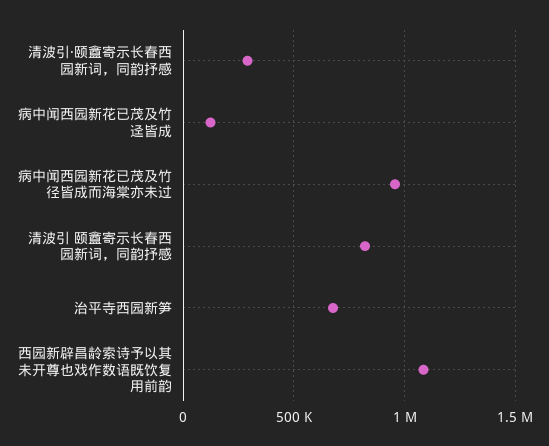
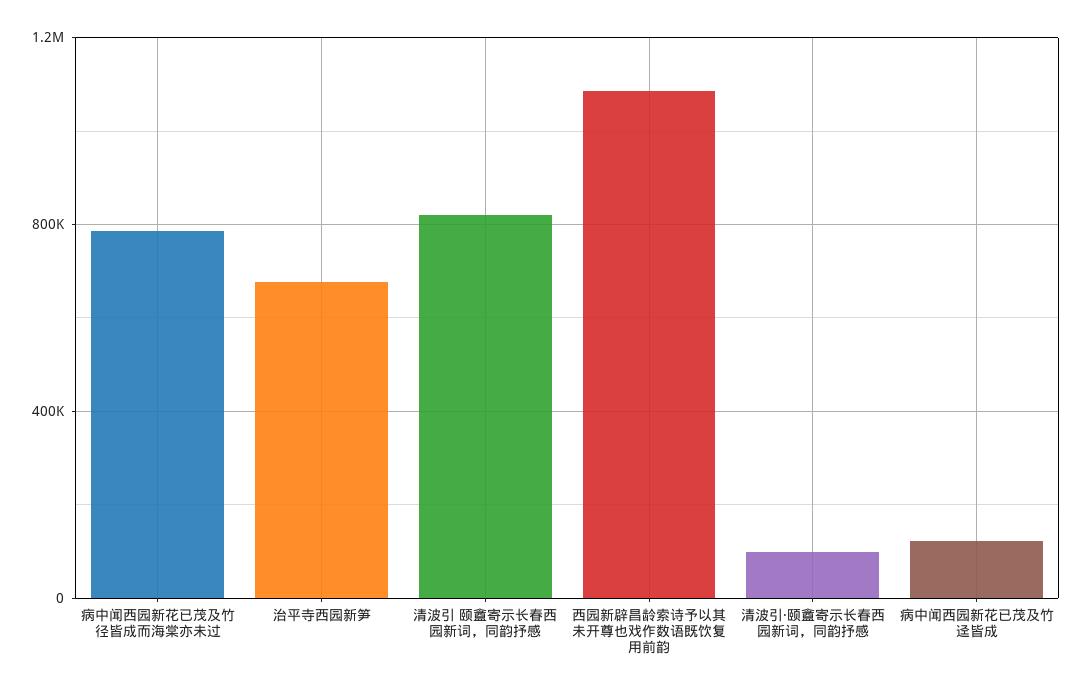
清波引·颐盦寄示长春西园新词，同韵抒感: 300000 -> 100000
病中闻西园新花已茂及竹径皆成而海棠亦未过: 950000 -> 800000

